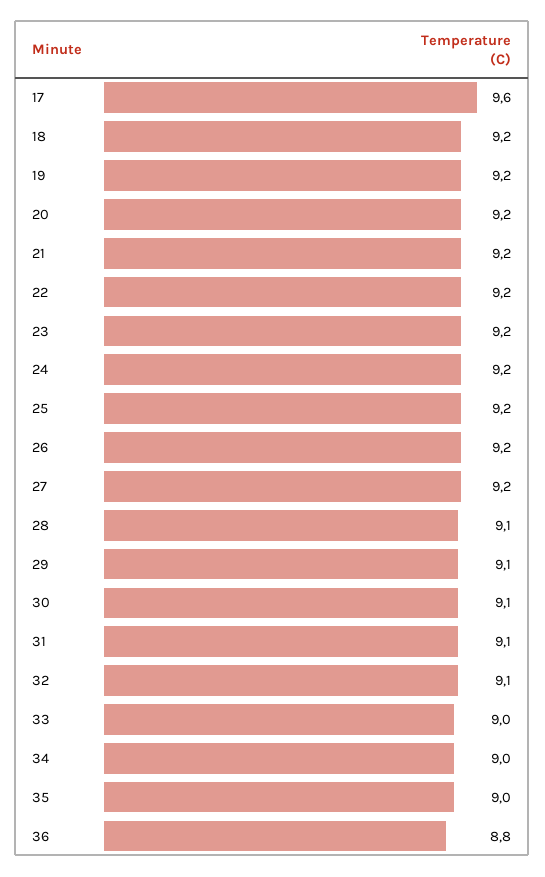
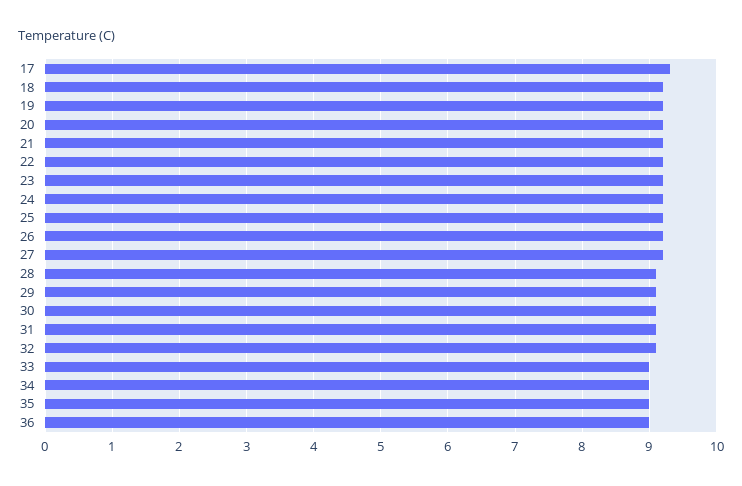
17: 9.6 -> 9.3
36: 8.8 -> 9

